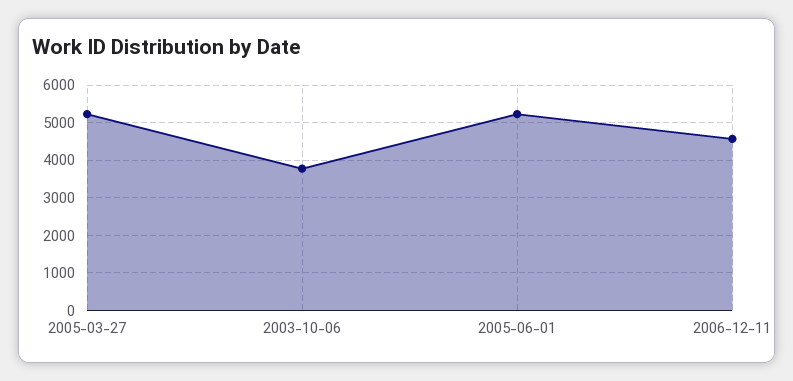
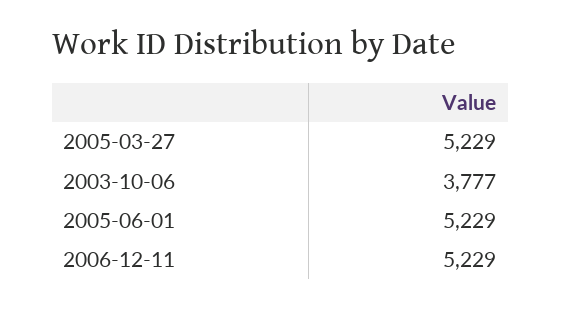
2006-12-11: 4600 -> 5229

